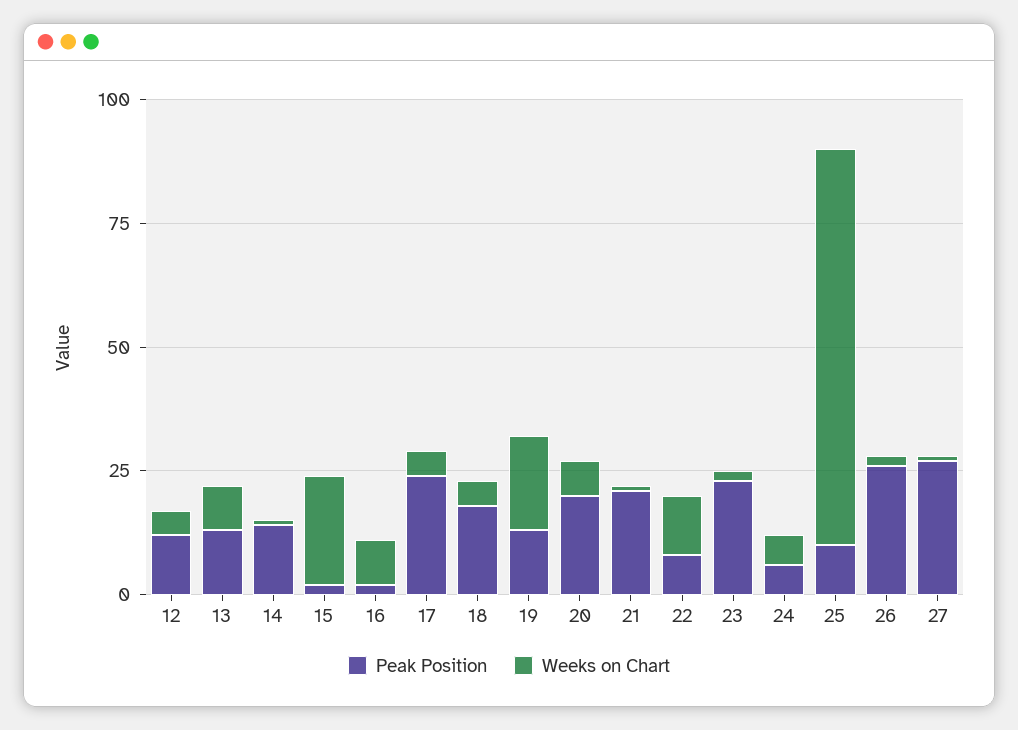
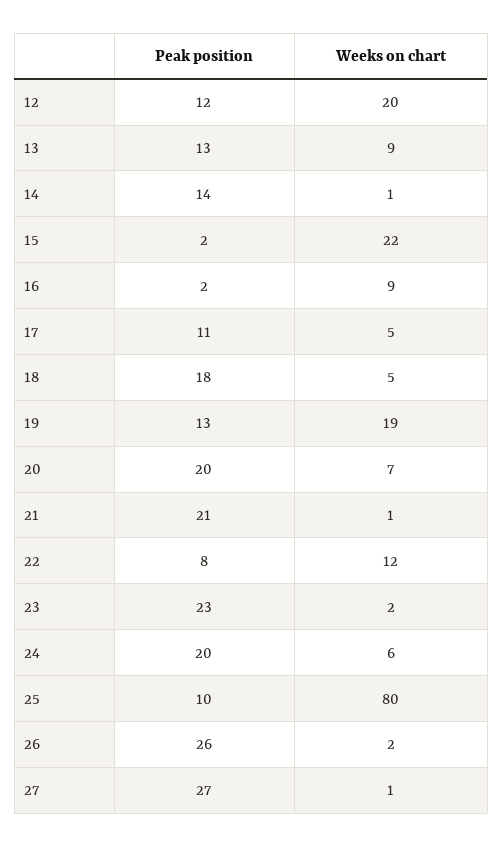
Weeks on Chart, 12: 5 -> 20
Peak Position, 17: 25 -> 11
Peak Position, 24: 5 -> 20

